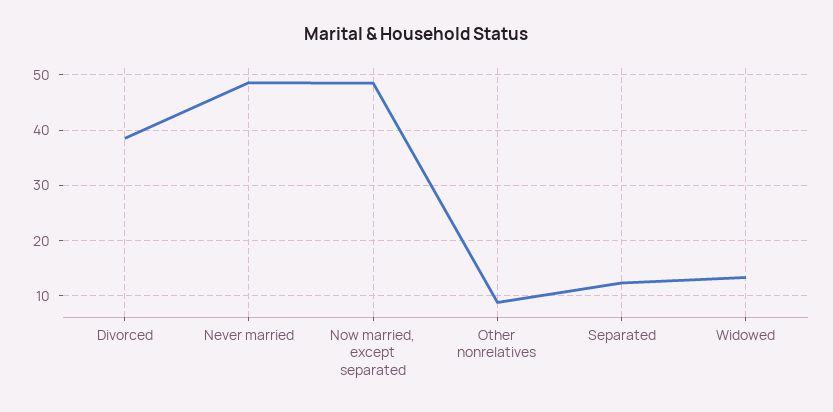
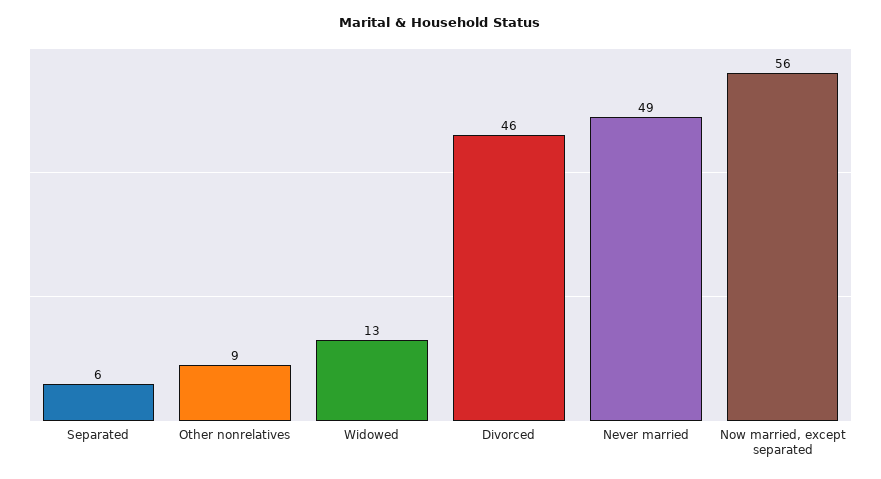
Divorced: 38 -> 46
Now married, except separated: 48 -> 56
Separated: 12 -> 6

